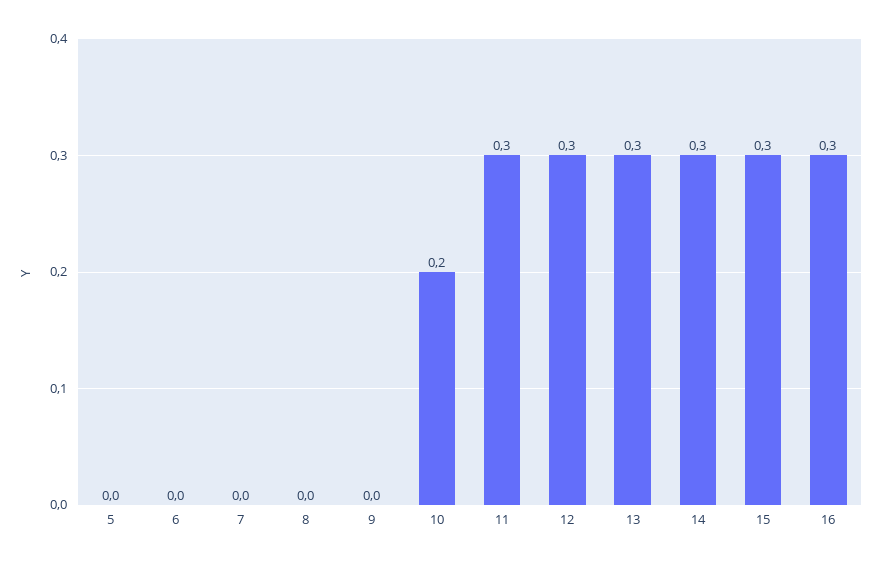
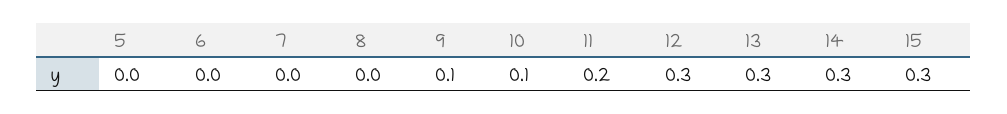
9: 0 -> 0.1
10: 0.2 -> 0.1
11: 0.3 -> 0.2
16: 0.3 -> none

